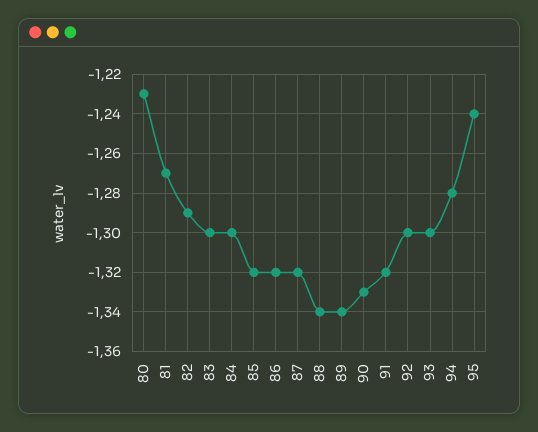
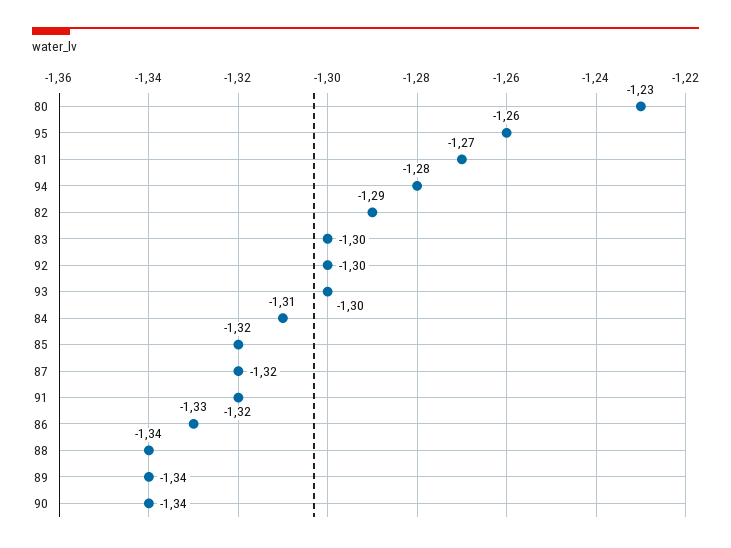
84: -1.3 -> -1.31
86: -1.32 -> -1.33
90: -1.33 -> -1.34
95: -1.24 -> -1.26

